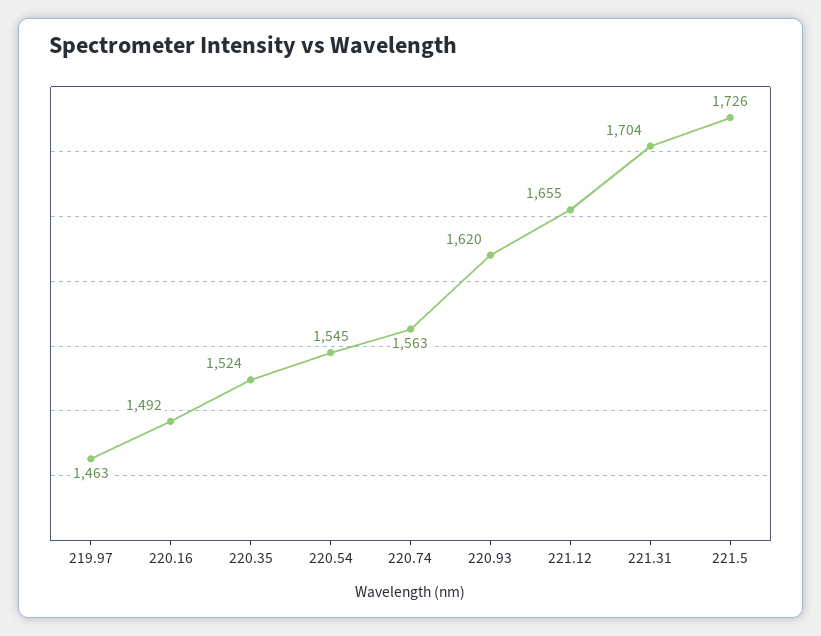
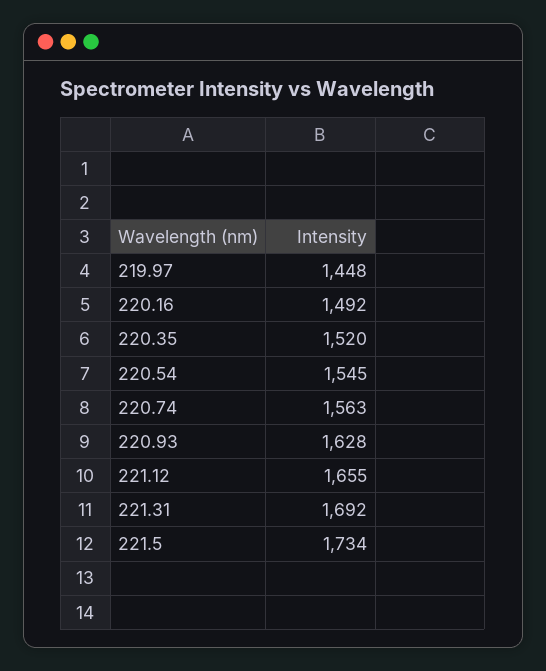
219.97: 1463 -> 1448
220.35: 1524 -> 1520
220.93: 1620 -> 1628
221.31: 1704 -> 1692
221.5: 1726 -> 1734

